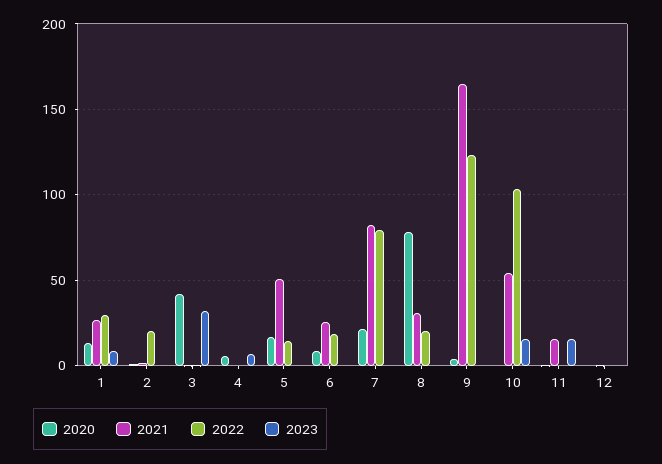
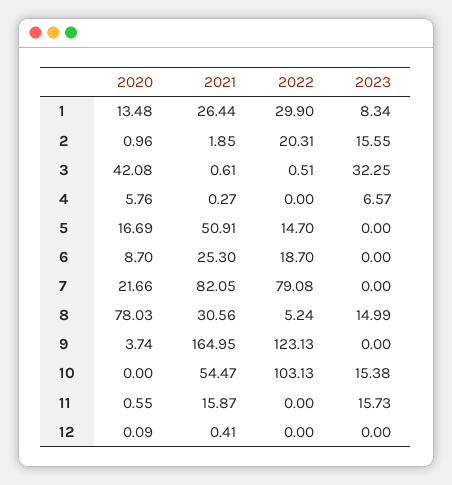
2023, 2: 0 -> 15.55
2022, 8: 20 -> 5.24
2023, 8: 0 -> 14.99

